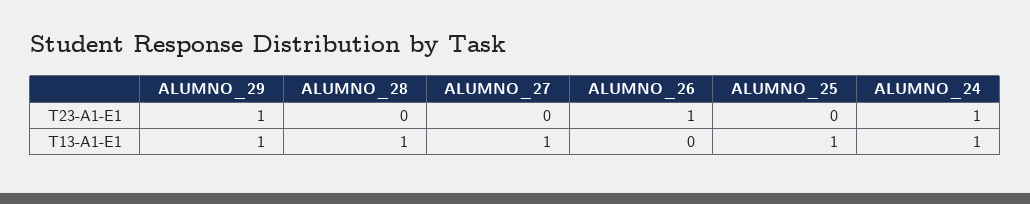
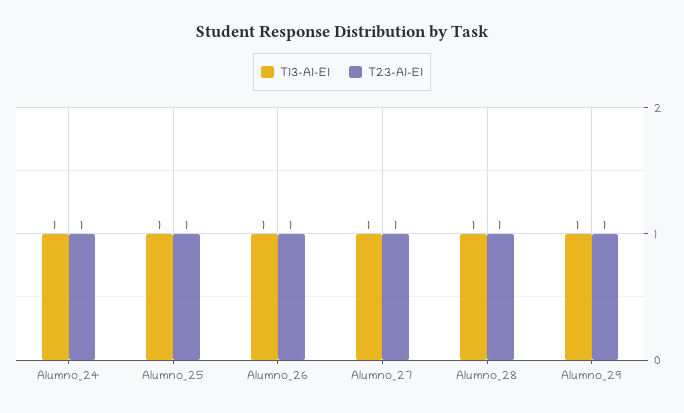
T23-A1-E1, ALUMNO_28: 0 -> 1
T23-A1-E1, ALUMNO_27: 0 -> 1
T23-A1-E1, ALUMNO_25: 0 -> 1
T13-A1-E1, ALUMNO_26: 0 -> 1

